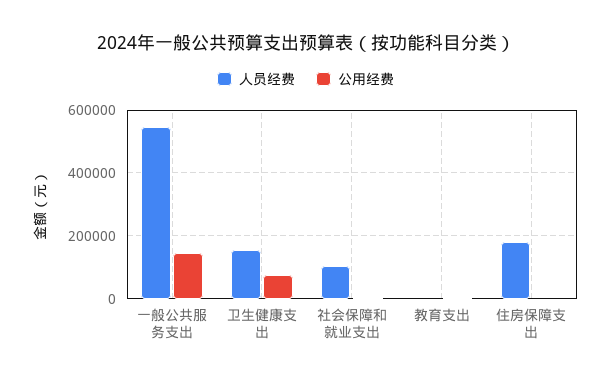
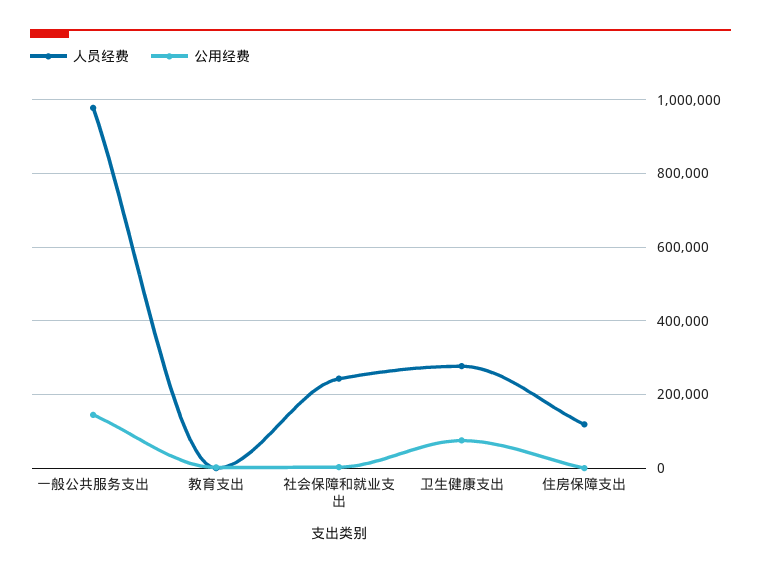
人员经费, 一般公共服务支出: 540000 -> 980000
人员经费, 卫生健康支出: 160000 -> 280000
人员经费, 社会保障和就业支出: 100000 -> 240000
人员经费, 住房保障支出: 180000 -> 120000

